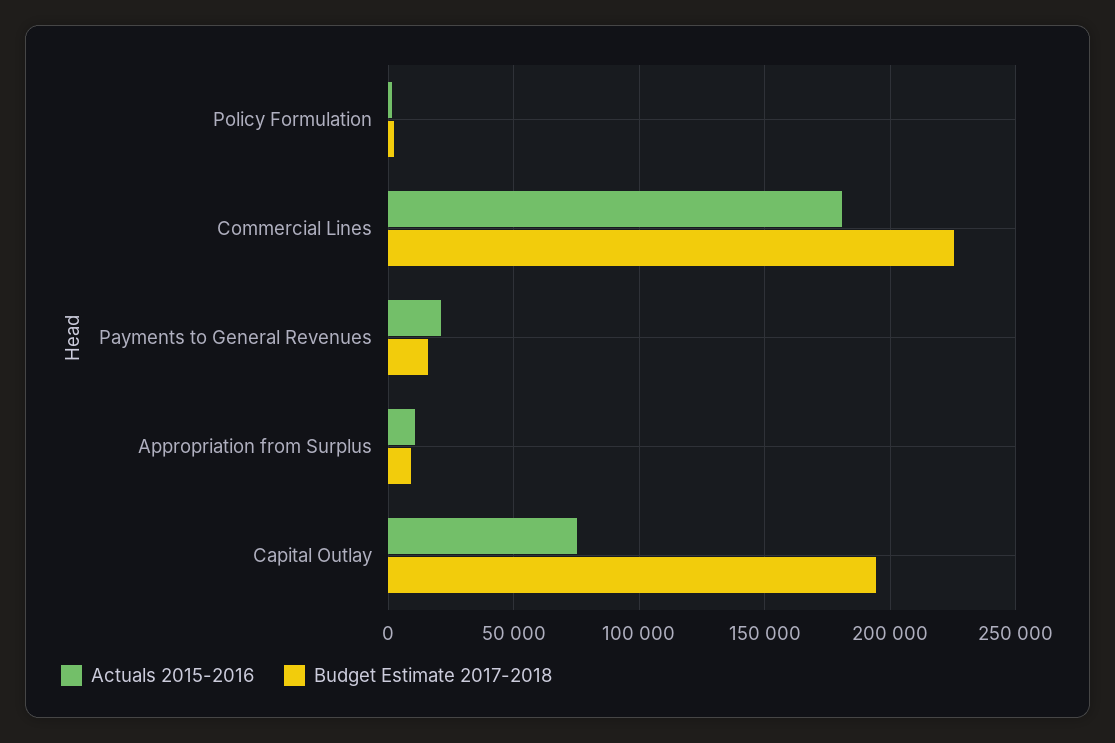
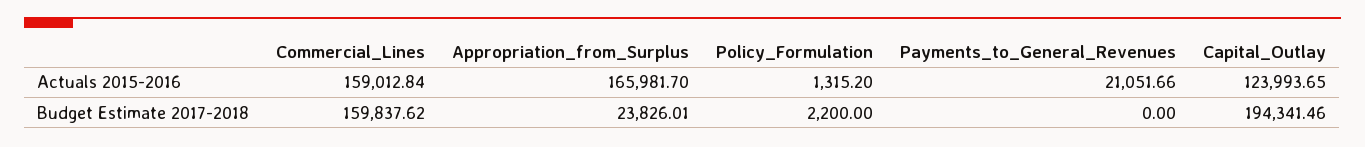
Actuals 2015-2016, Commercial Lines: 180000 -> 159012.84
Budget Estimate 2017-2018, Commercial Lines: 225000 -> 159837.62
Budget Estimate 2017-2018, Payments to General Revenues: 15000 -> 0
Actuals 2015-2016, Appropriation from Surplus: 10000 -> 165981.7
Budget Estimate 2017-2018, Appropriation from Surplus: 10000 -> 23826.01
Actuals 2015-2016, Capital Outlay: 75000 -> 123993.65

